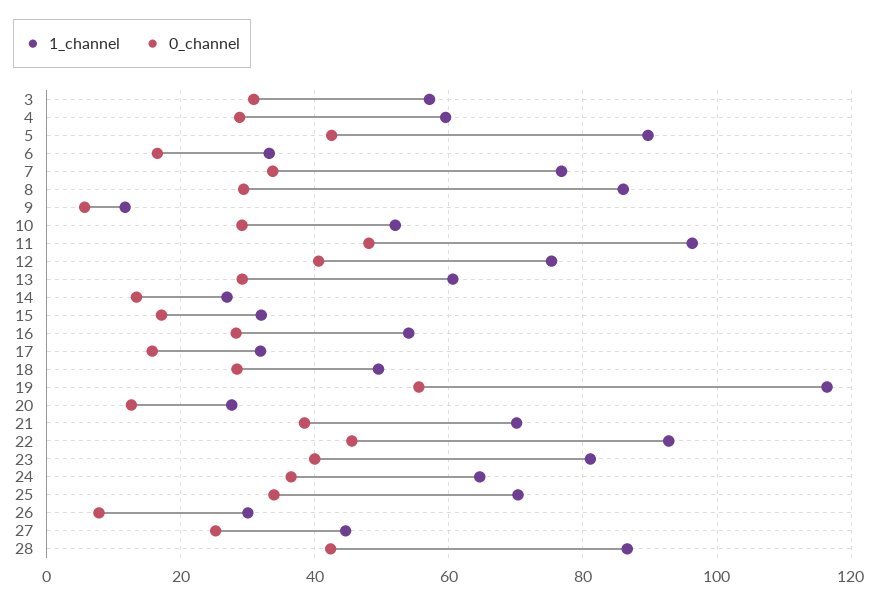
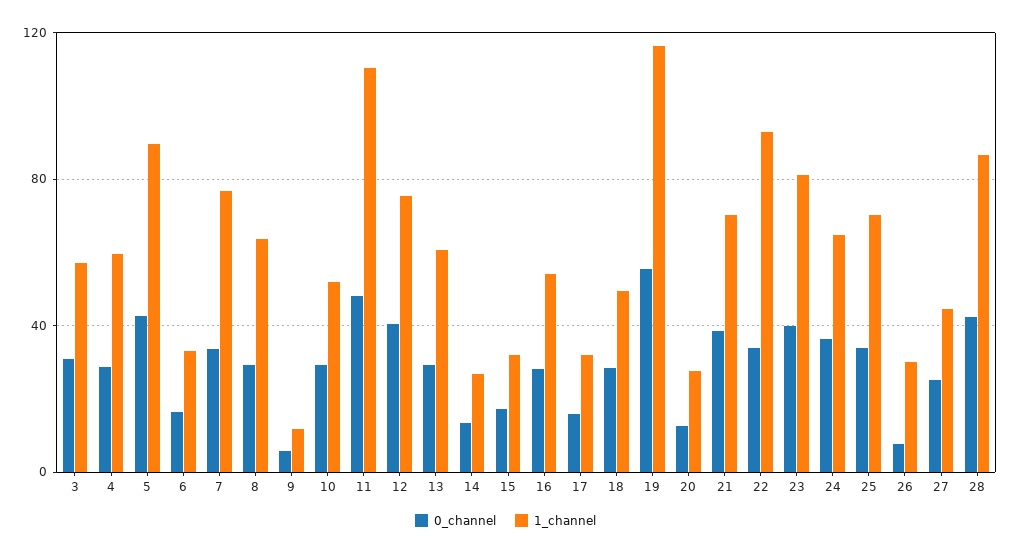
1_channel, 8: 86 -> 65
1_channel, 11: 96 -> 110
0_channel, 22: 46 -> 35

